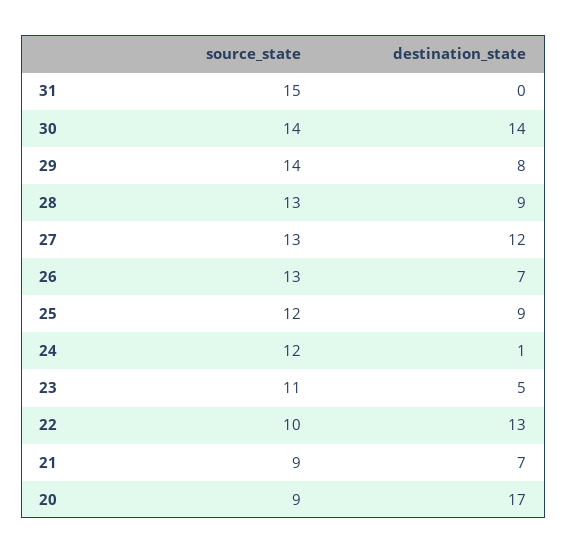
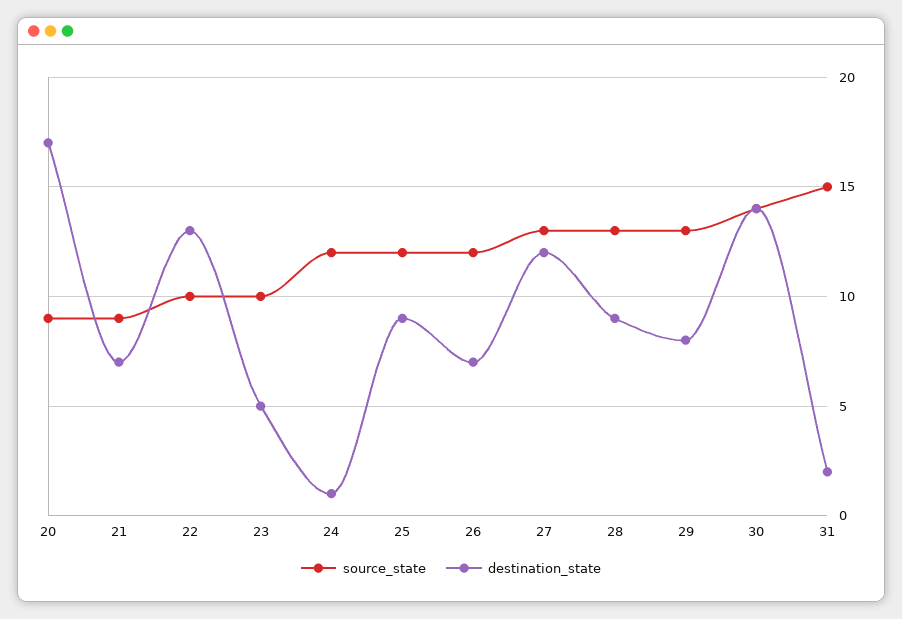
destination_state, 31: 0 -> 2
source_state, 29: 14 -> 13
source_state, 26: 13 -> 12
source_state, 23: 11 -> 10

